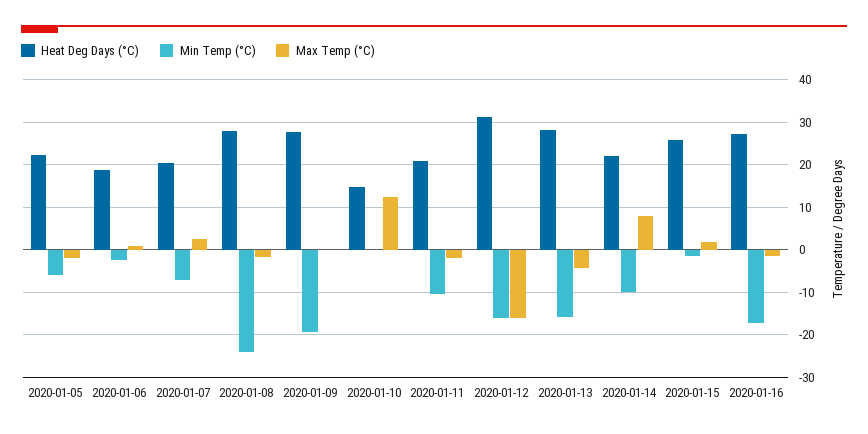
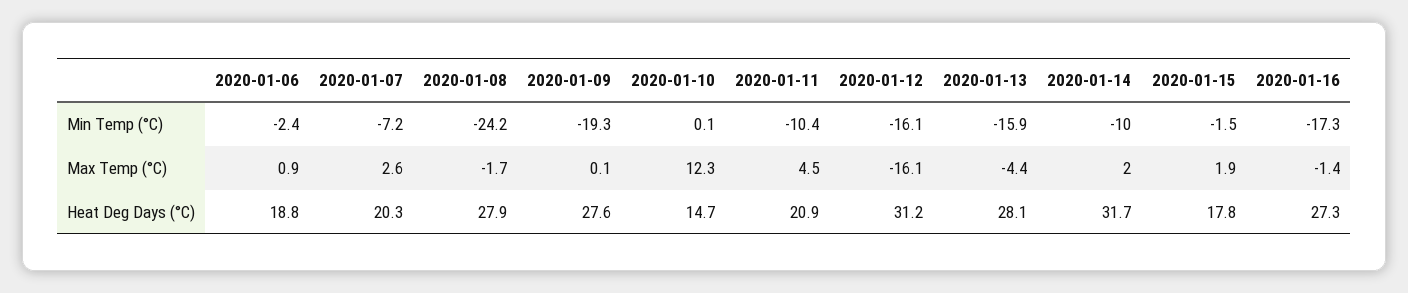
Heat Deg Days (°C), 2020-01-05: 22 -> none
Min Temp (°C), 2020-01-05: -6 -> none
Max Temp (°C), 2020-01-05: -2 -> none
Max Temp (°C), 2020-01-11: -2 -> 4.5
Heat Deg Days (°C), 2020-01-14: 22 -> 31.7
Max Temp (°C), 2020-01-14: 8 -> 2
Heat Deg Days (°C), 2020-01-15: 26 -> 17.8

